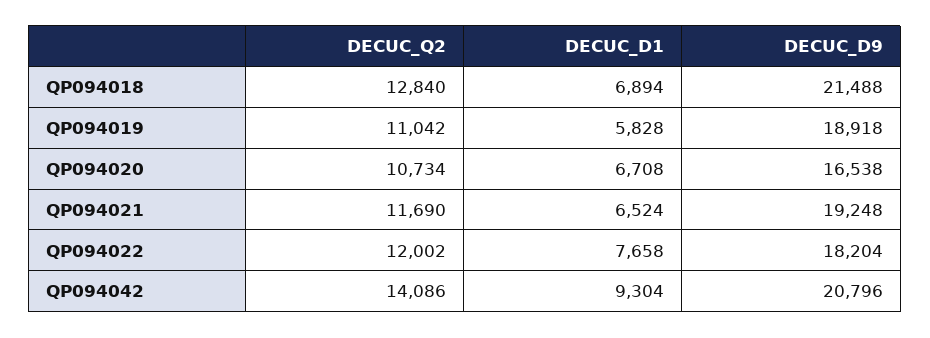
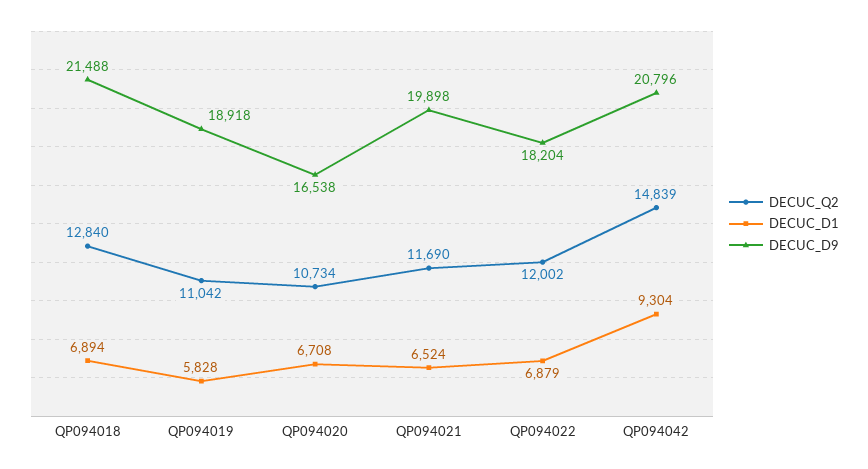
DECUC_D9, QP094021: 19248 -> 19898
DECUC_D1, QP094022: 7658 -> 6879
DECUC_Q2, QP094042: 14086 -> 14839

